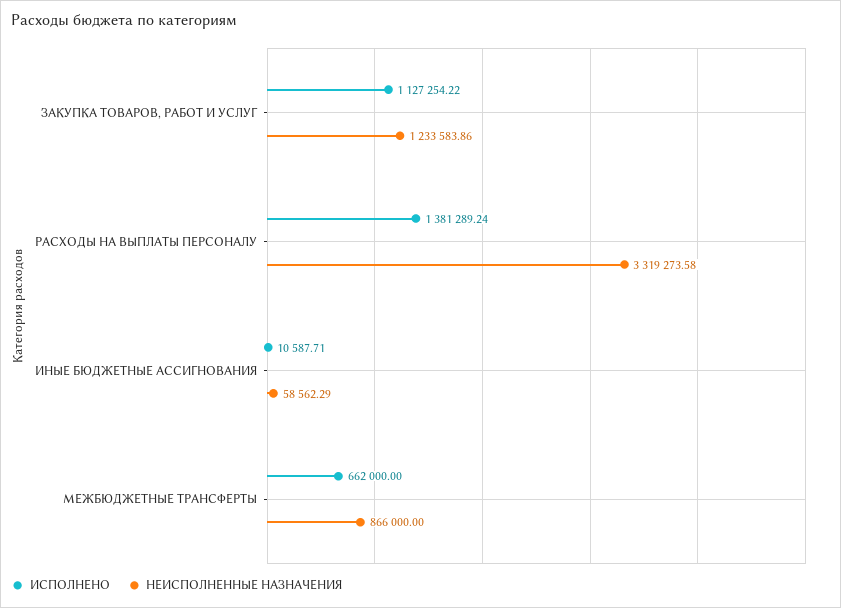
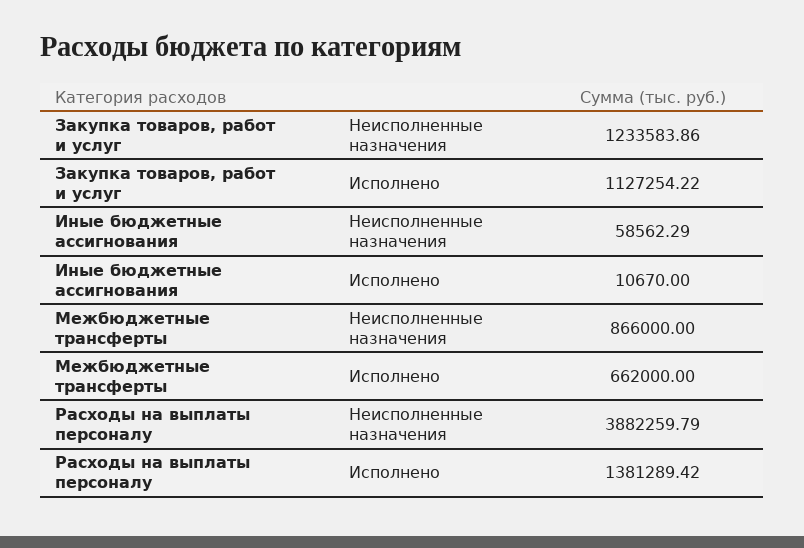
ИСПОЛНЕНО, РАСХОДЫ НА ВЫПЛАТЫ ПЕРСОНАЛУ: 1381289.24 -> 1381289.42
НЕИСПОЛНЕННЫЕ НАЗНАЧЕНИЯ, РАСХОДЫ НА ВЫПЛАТЫ ПЕРСОНАЛУ: 3319273.58 -> 3882259.79
ИСПОЛНЕНО, ИНЫЕ БЮДЖЕТНЫЕ АССИГНОВАНИЯ: 10587.71 -> 10670

